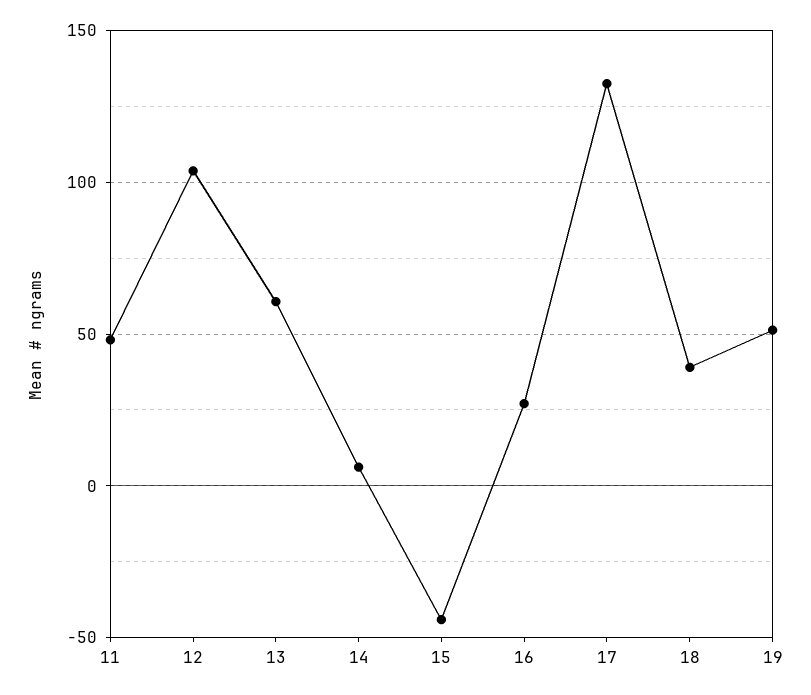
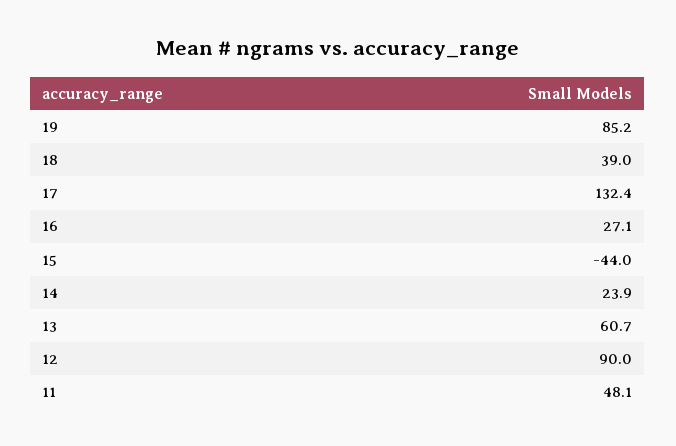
12: 105 -> 90
14: 5 -> 23.9
19: 50 -> 85.2

